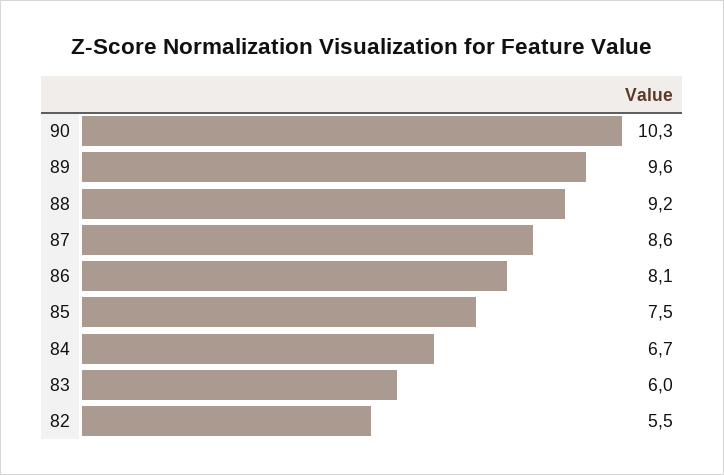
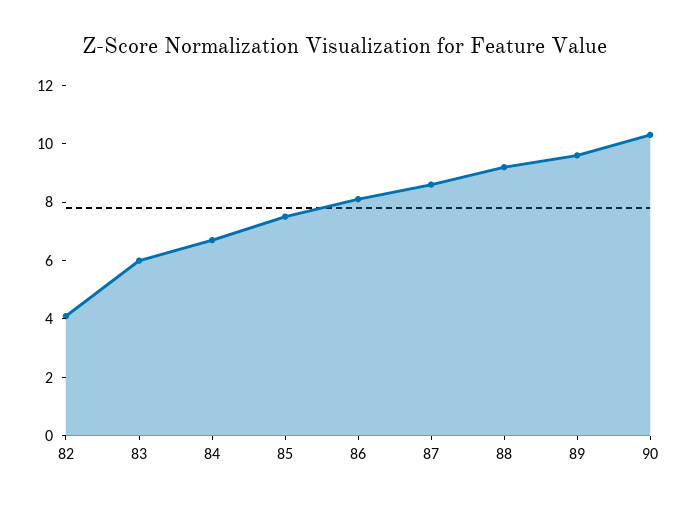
82: 5.5 -> 4

